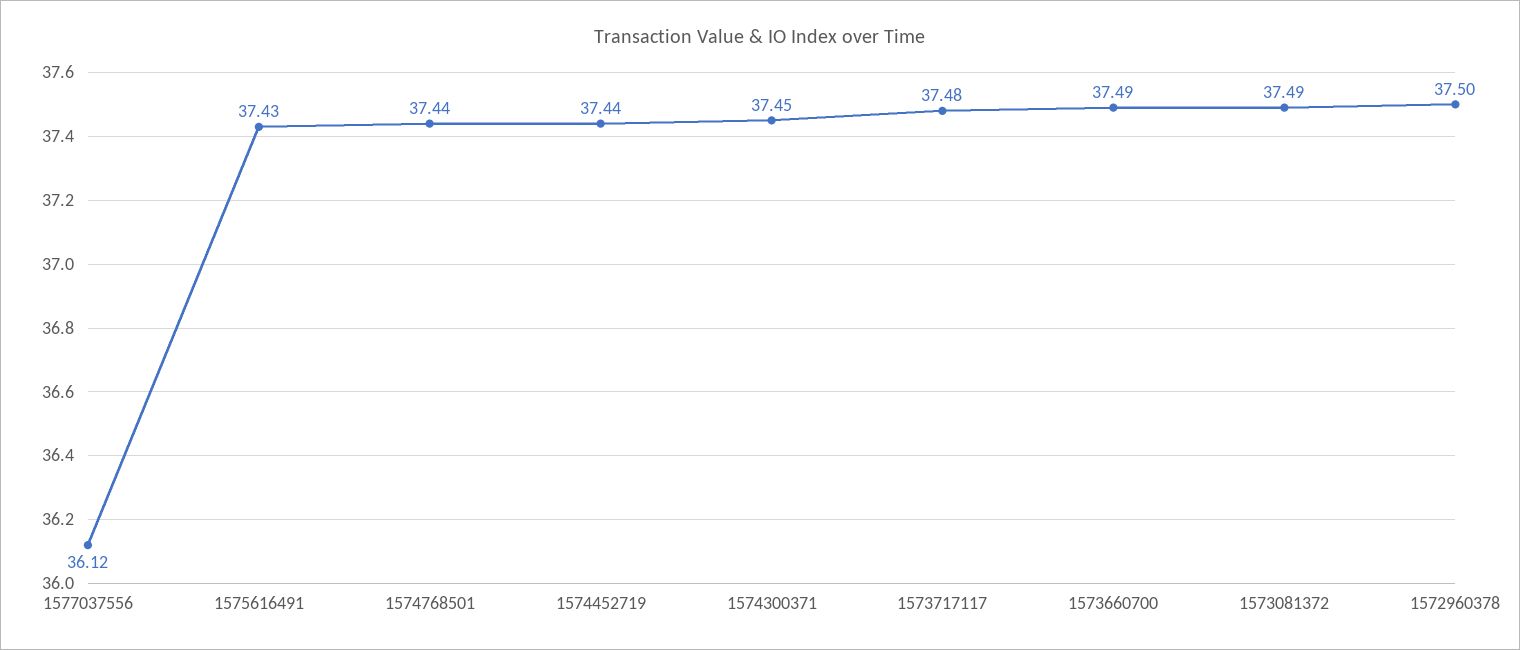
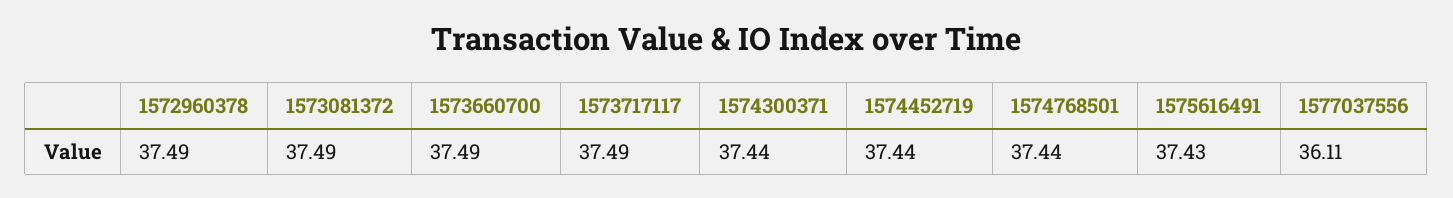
1577037556: 36.12 -> 36.11
1574300371: 37.45 -> 37.44
1573717117: 37.48 -> 37.49
1572960378: 37.5 -> 37.49

